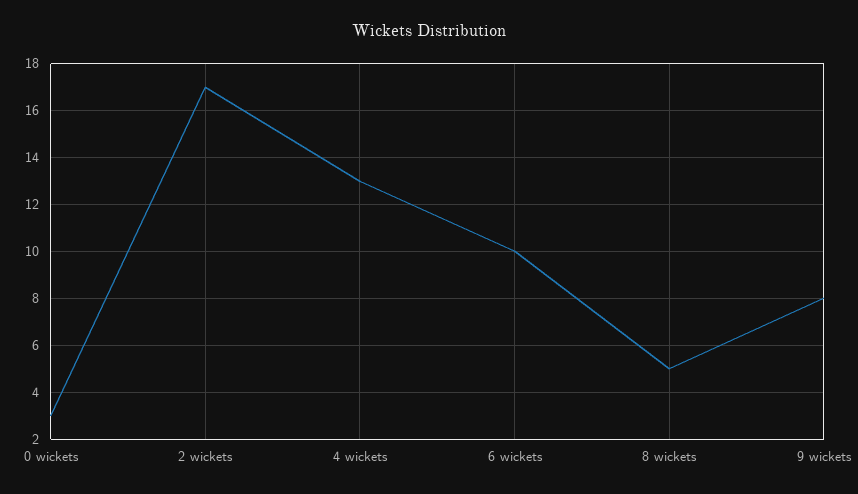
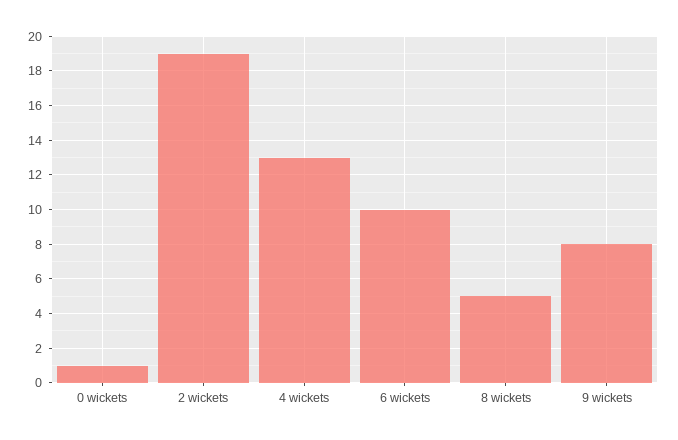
0 wickets: 3 -> 1
2 wickets: 17 -> 19

